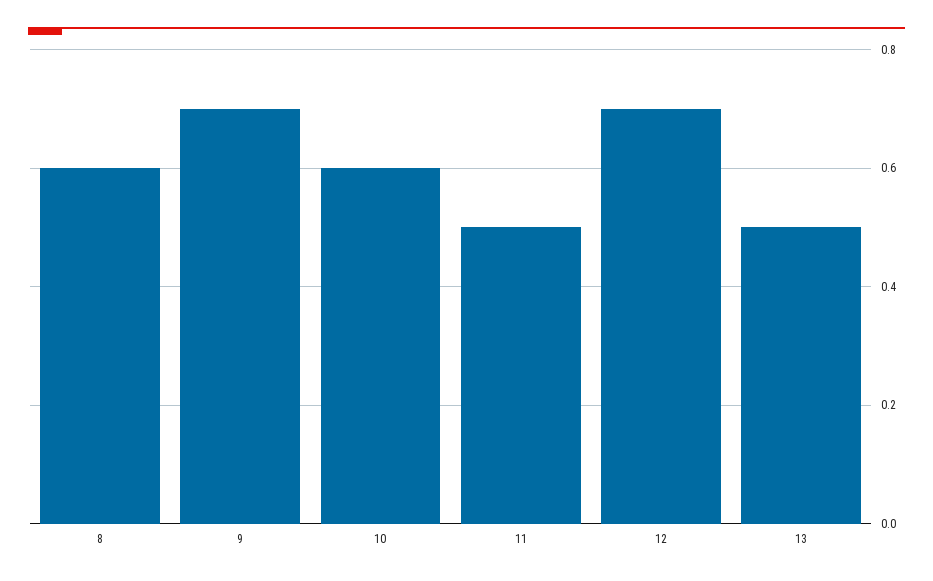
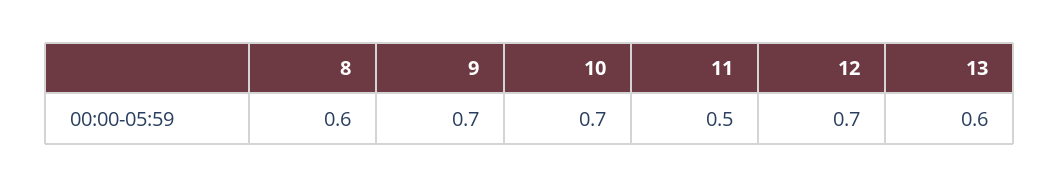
10: 0.6 -> 0.7
13: 0.5 -> 0.6

